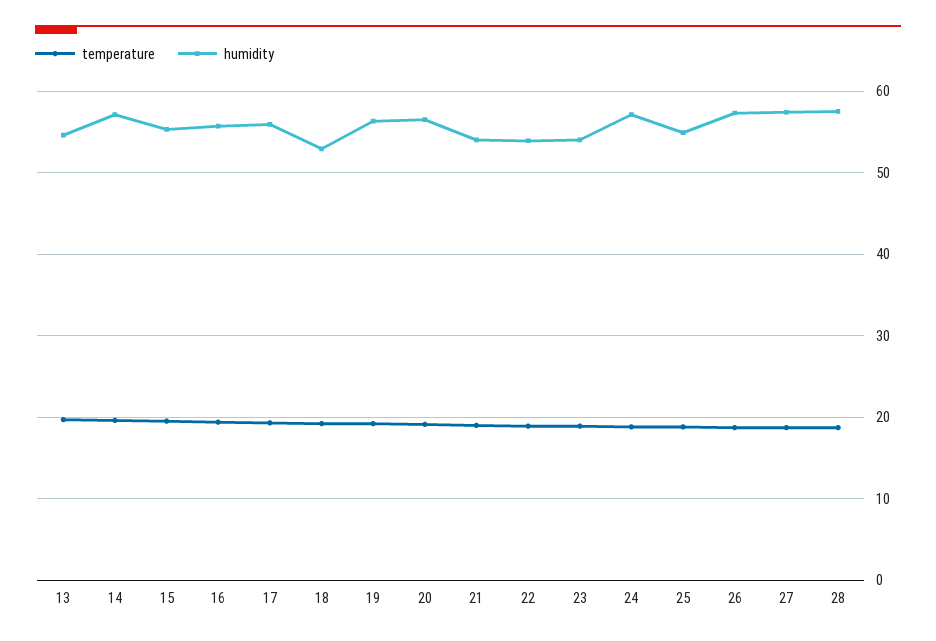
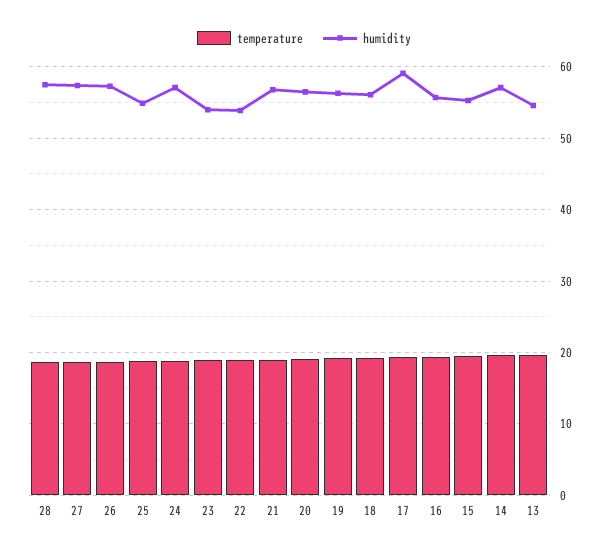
humidity, 17: 56 -> 59
humidity, 18: 53 -> 56
humidity, 21: 54 -> 57

